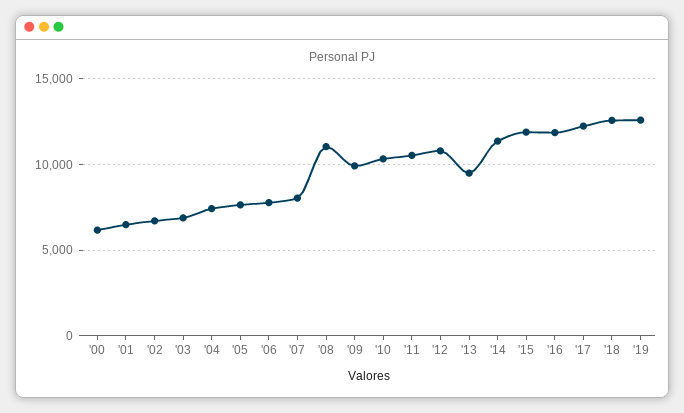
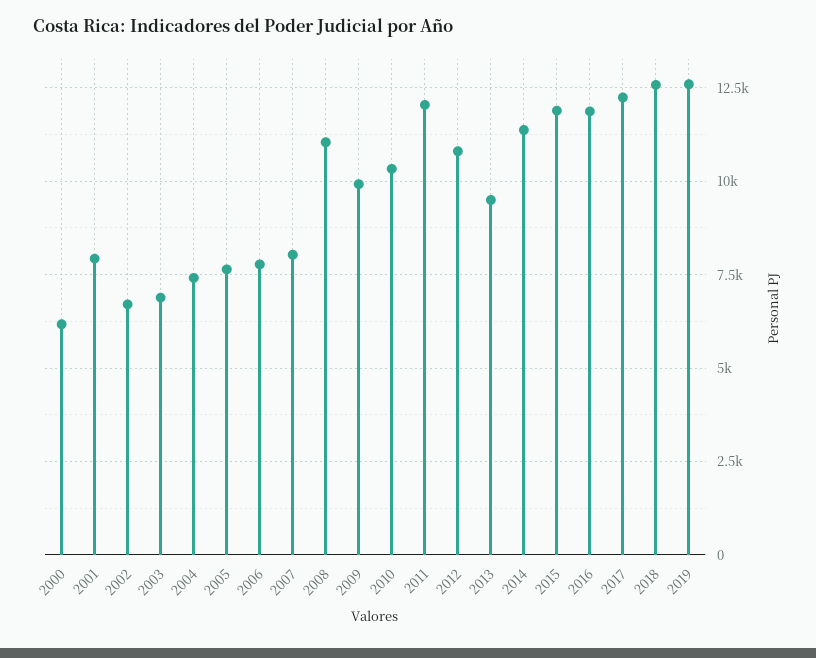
'01: 6500 -> 8000
'11: 10500 -> 12000

